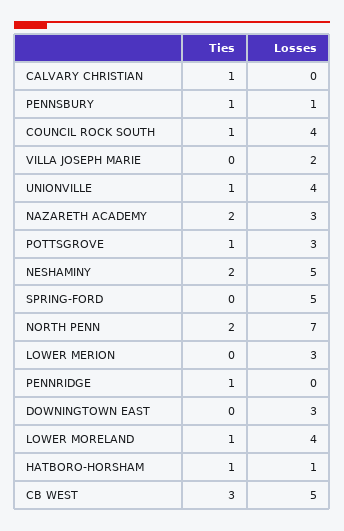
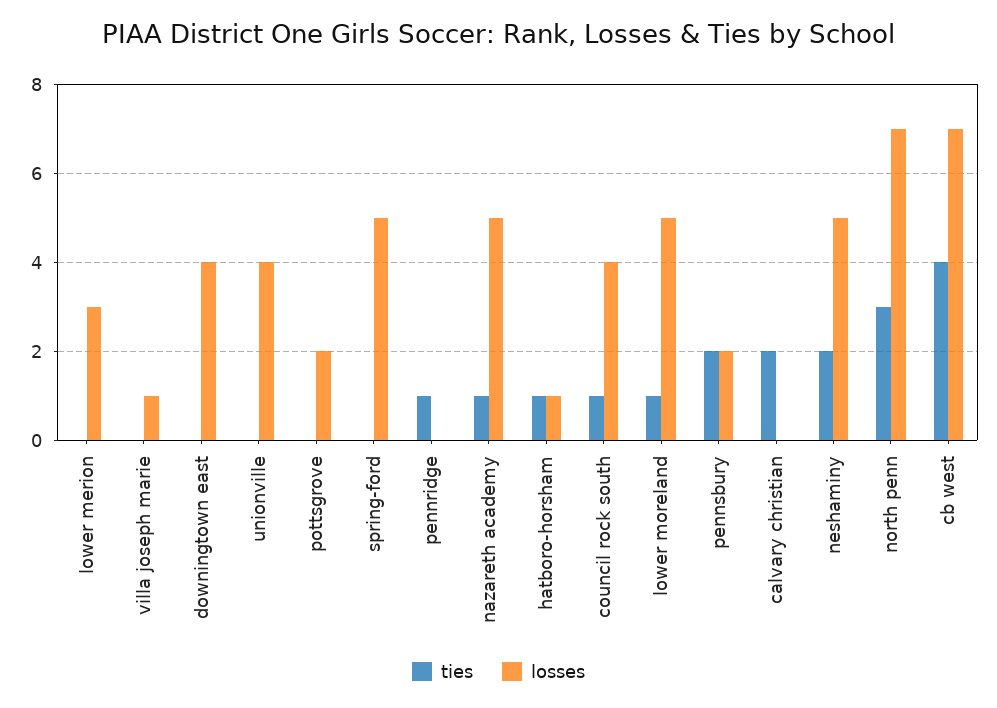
Ties, CALVARY CHRISTIAN: 1 -> 2
Ties, PENNSBURY: 1 -> 2
Losses, PENNSBURY: 1 -> 2
Losses, VILLA JOSEPH MARIE: 2 -> 1
Ties, UNIONVILLE: 1 -> 0
Ties, NAZARETH ACADEMY: 2 -> 1
Losses, NAZARETH ACADEMY: 3 -> 5
Ties, POTTSGROVE: 1 -> 0
Losses, POTTSGROVE: 3 -> 2
Ties, NORTH PENN: 2 -> 3
Losses, DOWNINGTOWN EAST: 3 -> 4
Losses, LOWER MORELAND: 4 -> 5
Ties, CB WEST: 3 -> 4
Losses, CB WEST: 5 -> 7

